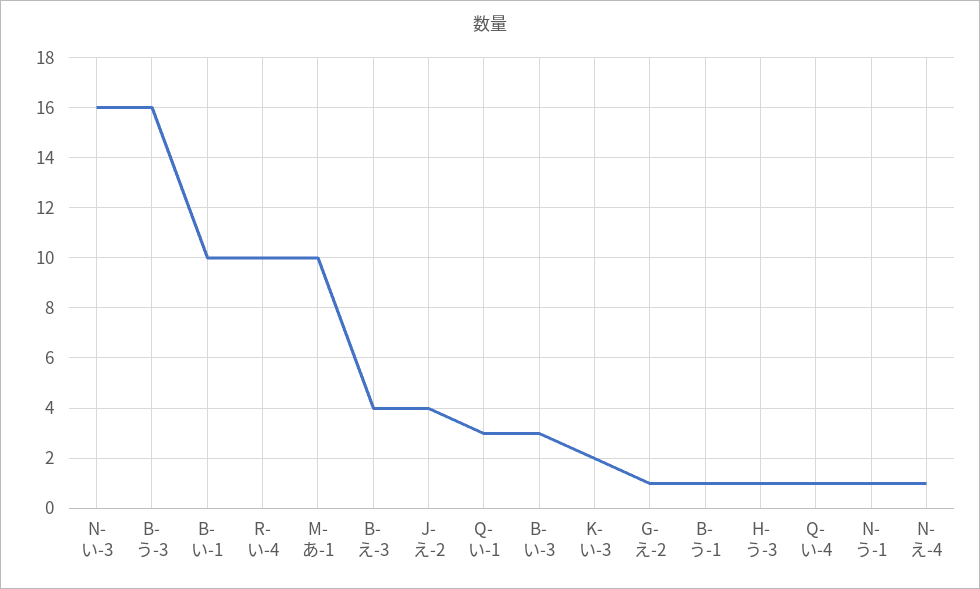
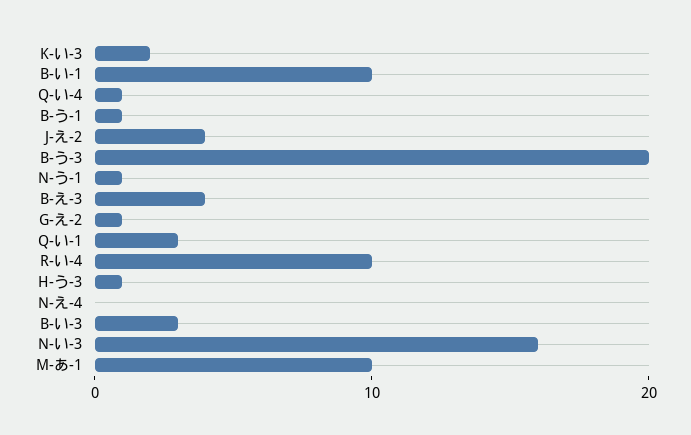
B-う-3: 16 -> 20
N-え-4: 1 -> 0

